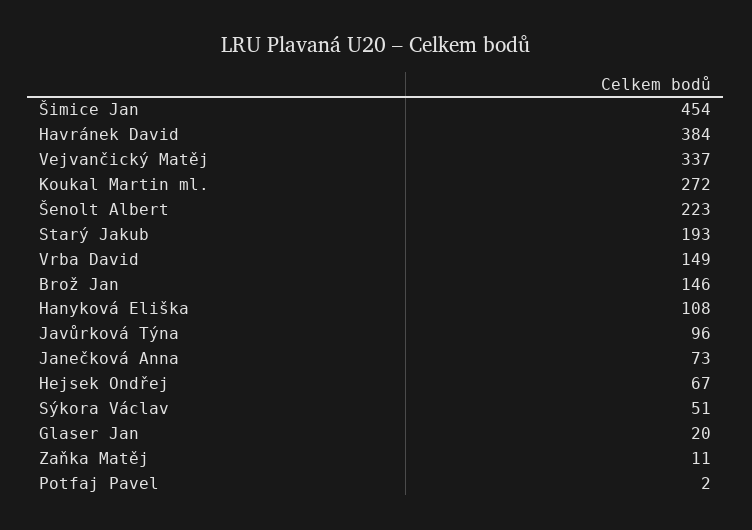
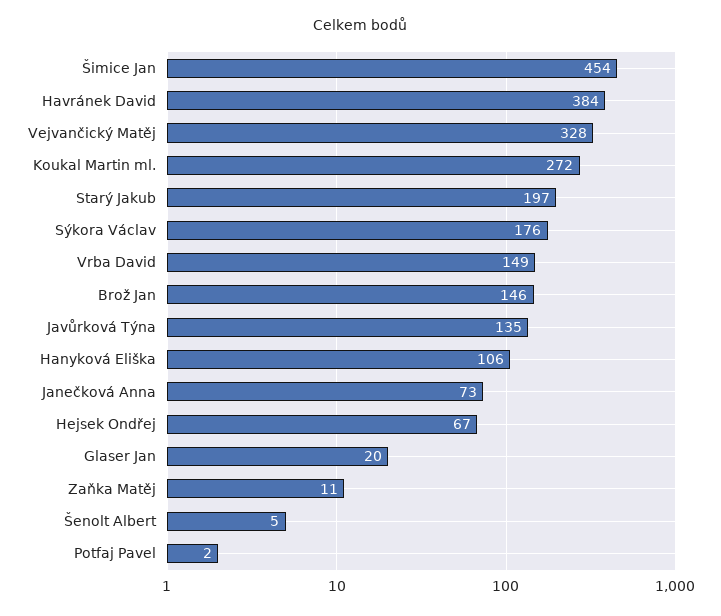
Vejvančický Matěj: 337 -> 328
Šenolt Albert: 223 -> 5
Starý Jakub: 193 -> 197
Hanyková Eliška: 108 -> 106
Javůrková Týna: 96 -> 135
Sýkora Václav: 51 -> 176

